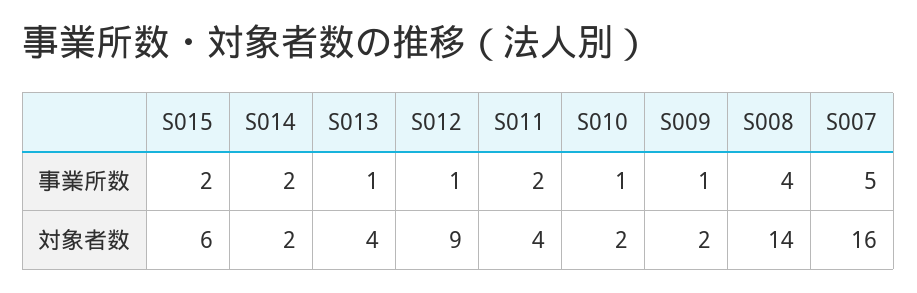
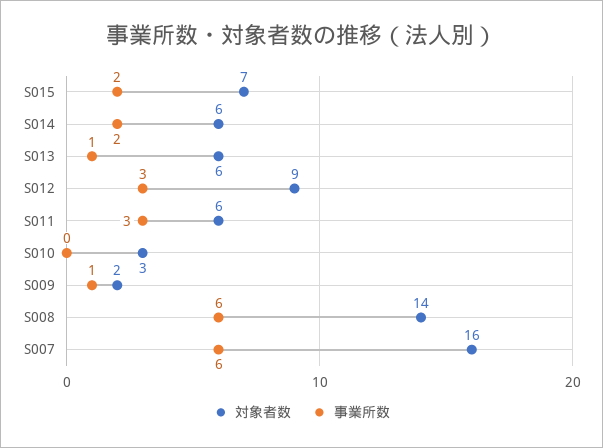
事業所数, S012: 1 -> 3
事業所数, S011: 2 -> 3
事業所数, S010: 1 -> 0
事業所数, S008: 4 -> 6
事業所数, S007: 5 -> 6
対象者数, S015: 6 -> 7
対象者数, S014: 2 -> 6
対象者数, S013: 4 -> 6
対象者数, S011: 4 -> 6
対象者数, S010: 2 -> 3

